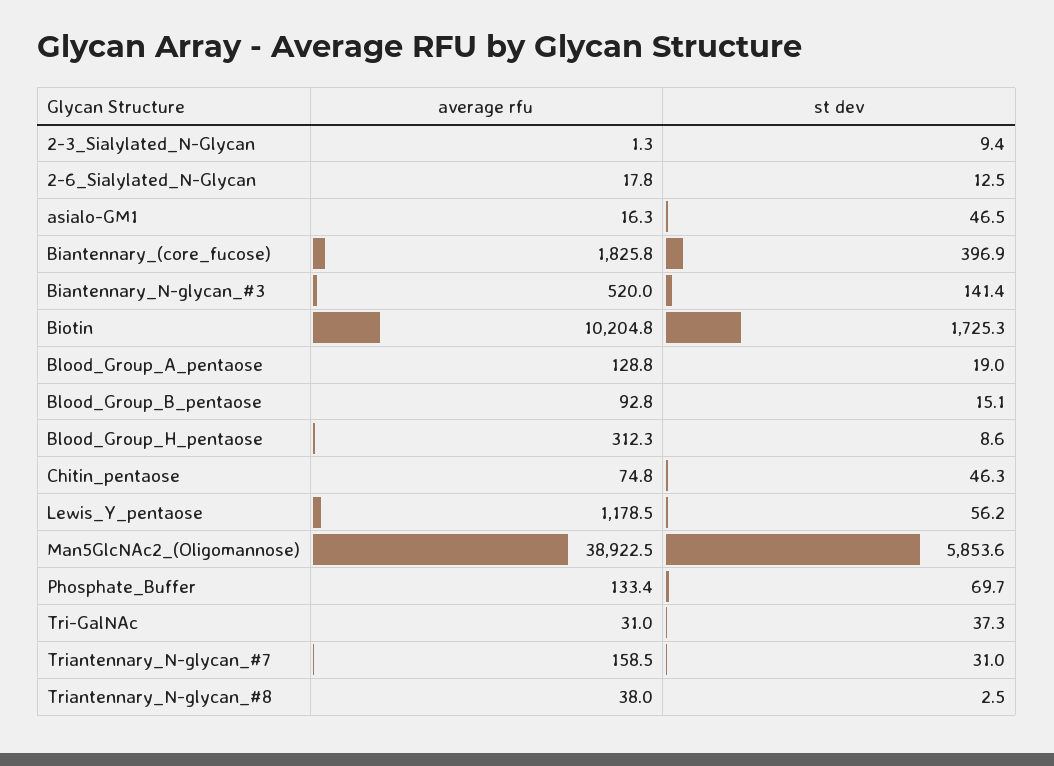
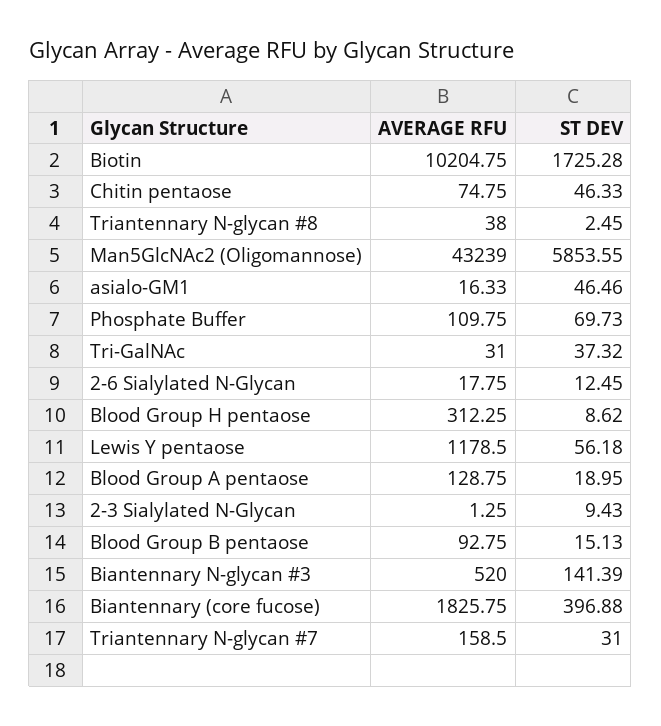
average rfu, Man5GlcNAc2_(Oligomannose): 38922.5 -> 43239
average rfu, Phosphate_Buffer: 133.4 -> 109.75

